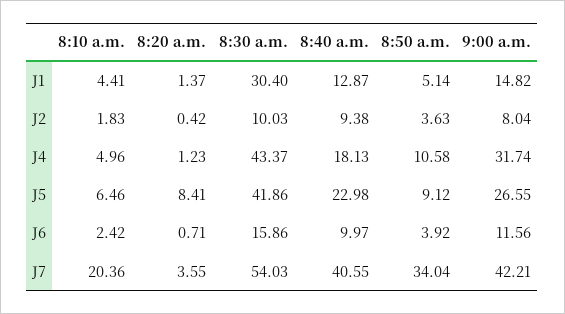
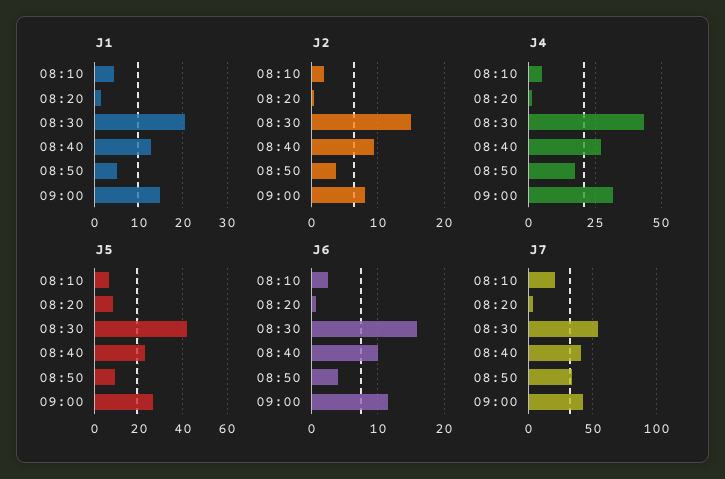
J1, 8:30 a.m.: 30.4 -> 20
J2, 8:30 a.m.: 10.03 -> 15
J4, 8:40 a.m.: 18.13 -> 27.5
J4, 8:50 a.m.: 10.58 -> 17.5

